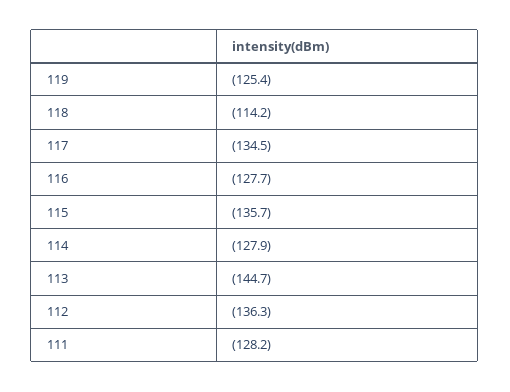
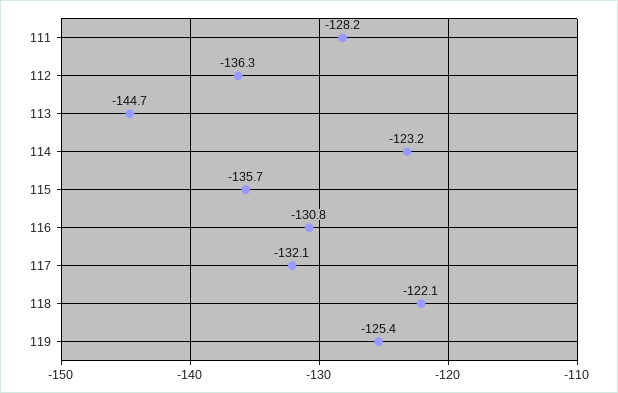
118: -114.2 -> -122.1
117: -134.5 -> -132.1
116: -127.7 -> -130.8
114: -127.9 -> -123.2

